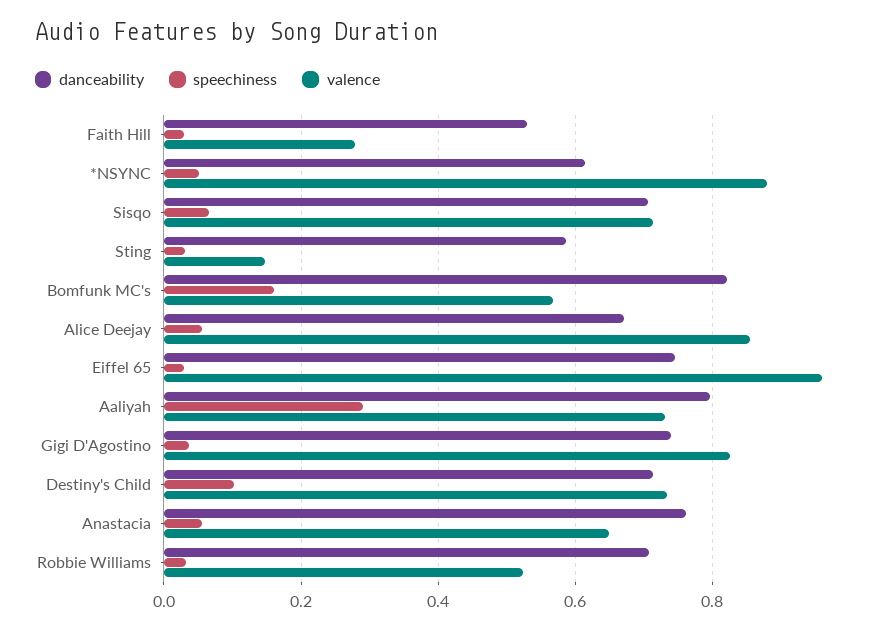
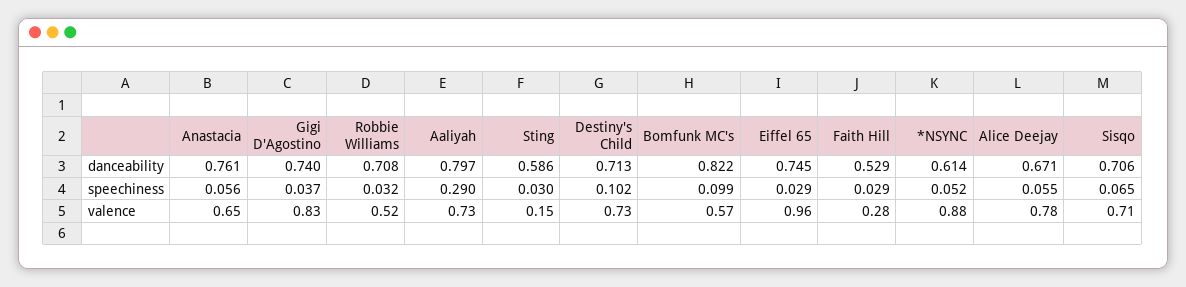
speechiness, Bomfunk MC's: 0.16 -> 0.099
valence, Alice Deejay: 0.86 -> 0.78

